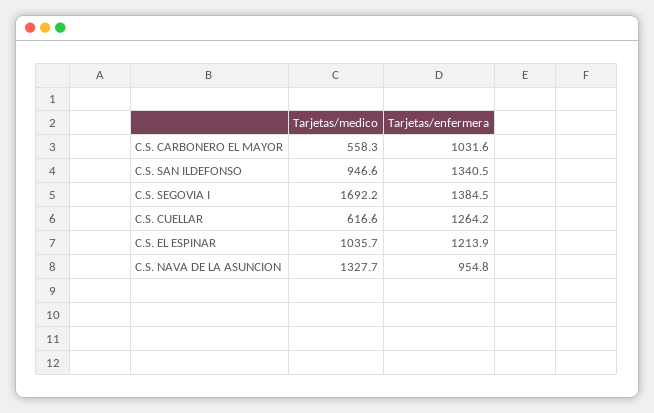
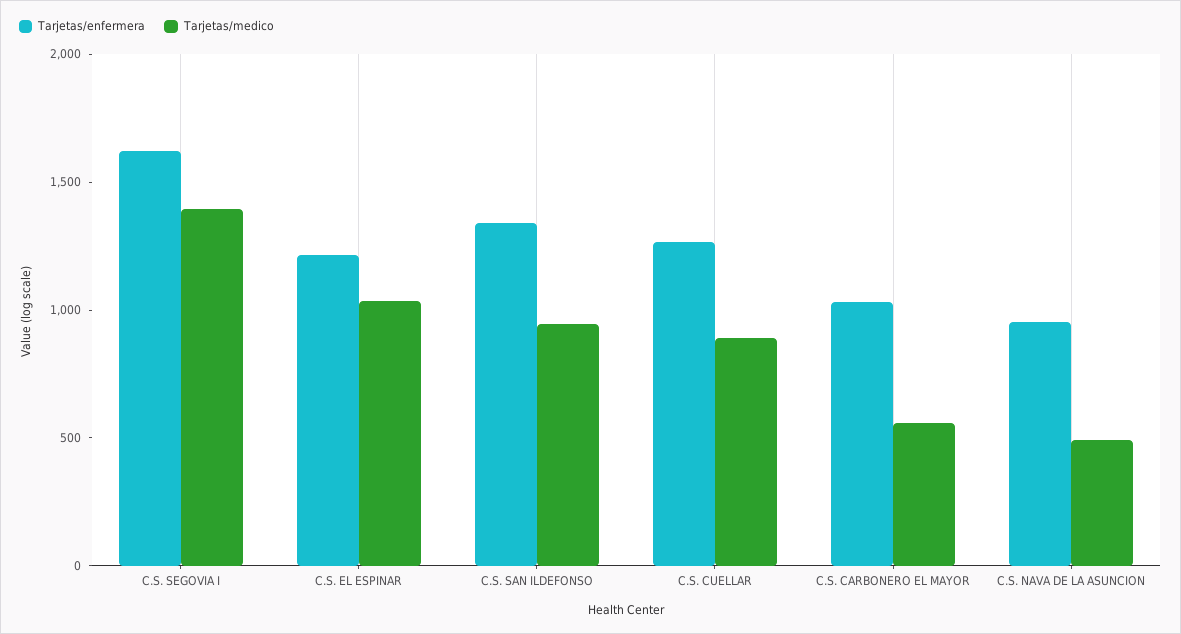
Tarjetas/medico, C.S. SEGOVIA I: 1692.2 -> 1400
Tarjetas/enfermera, C.S. SEGOVIA I: 1384.5 -> 1600
Tarjetas/medico, C.S. CUELLAR: 616.6 -> 900
Tarjetas/medico, C.S. NAVA DE LA ASUNCION: 1327.7 -> 500

